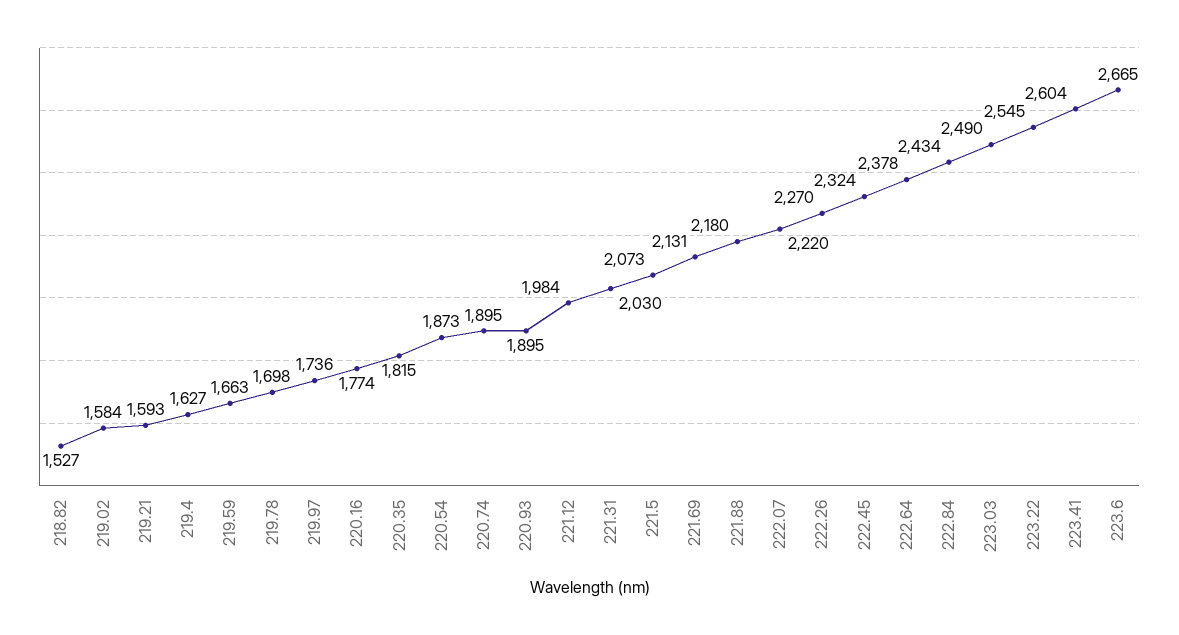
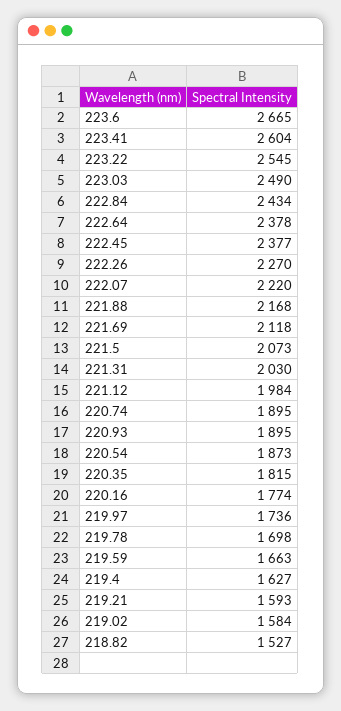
221.69: 2131 -> 2118
221.88: 2180 -> 2168
222.45: 2324 -> 2377

